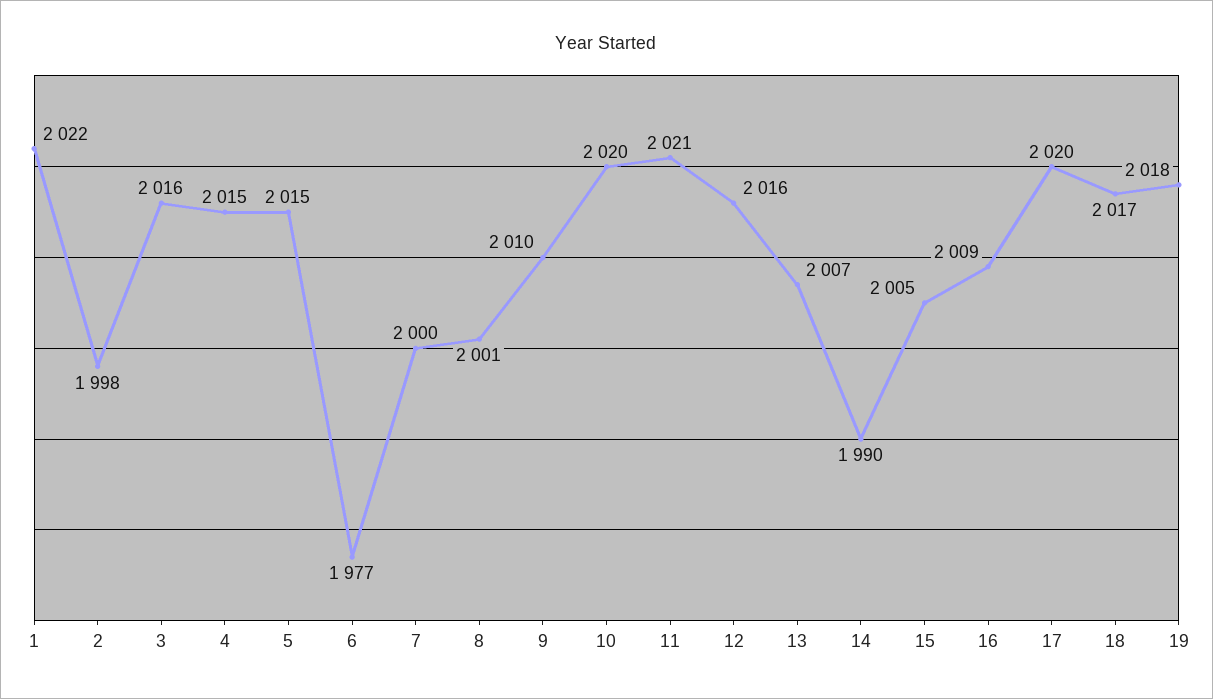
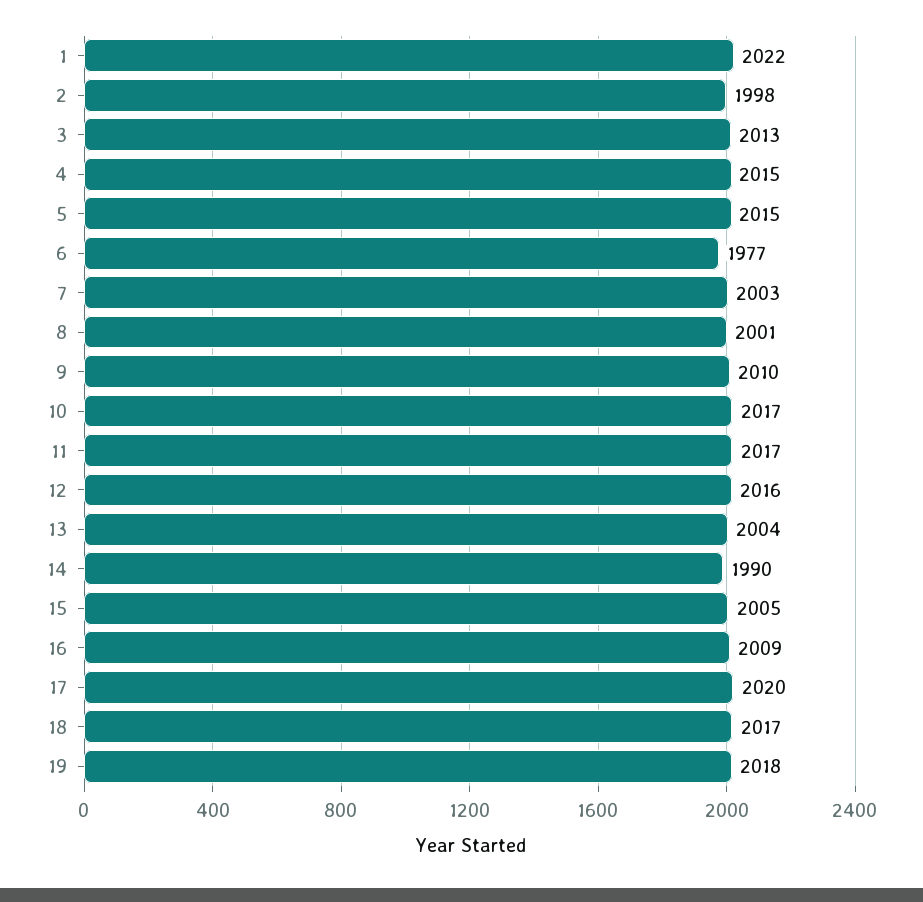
3: 2016 -> 2013
7: 2000 -> 2003
10: 2020 -> 2017
11: 2021 -> 2017
13: 2007 -> 2004

